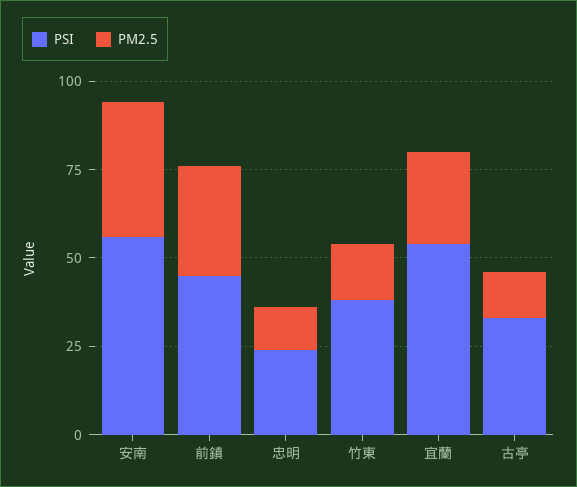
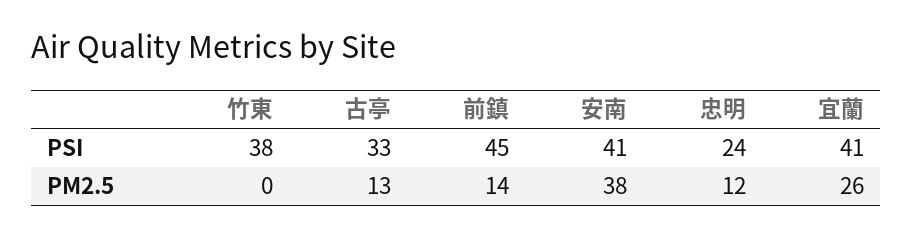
PSI, 安南: 55 -> 41
PM2.5, 前鎮: 30 -> 14
PM2.5, 竹東: 15 -> 0
PSI, 宜蘭: 55 -> 41

